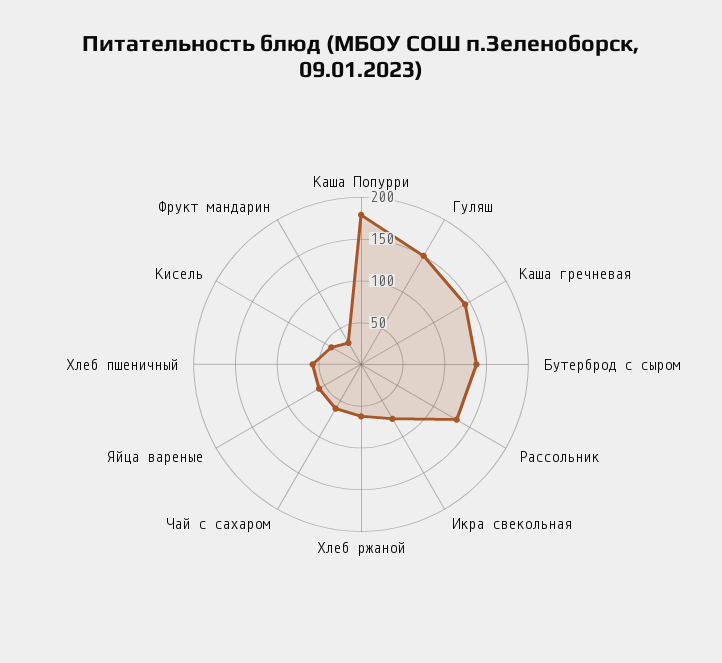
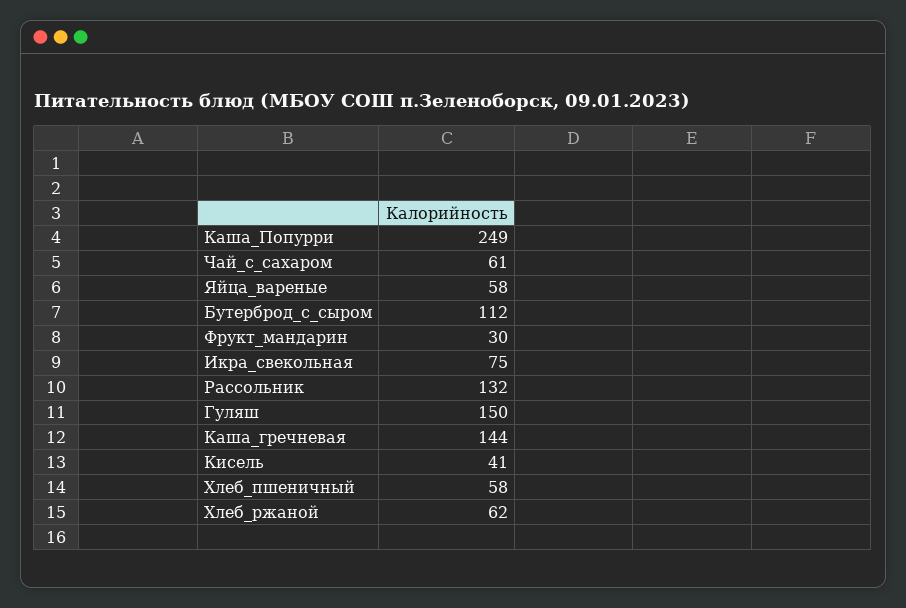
Каша Попурри: 180 -> 249
Бутерброд с сыром: 140 -> 112

